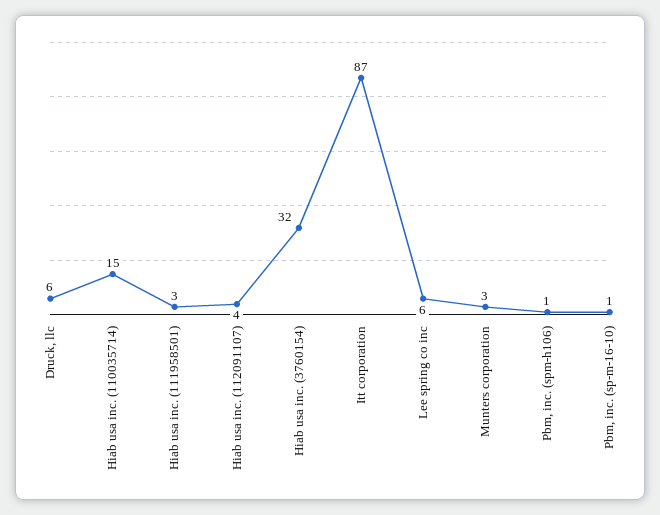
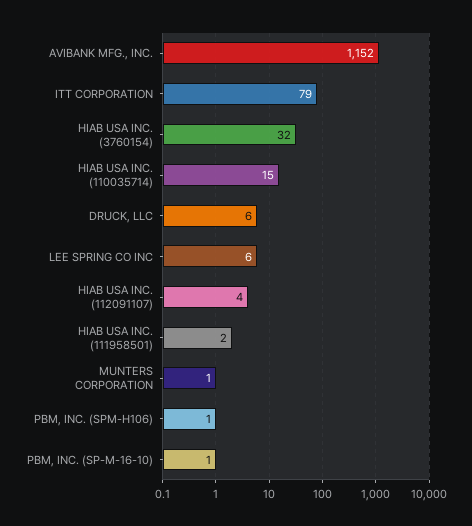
Hiab usa inc. (111958501): 3 -> 2
Itt corporation: 87 -> 79
Munters corporation: 3 -> 1
AVIBANK MFG., INC.: none -> 1152

